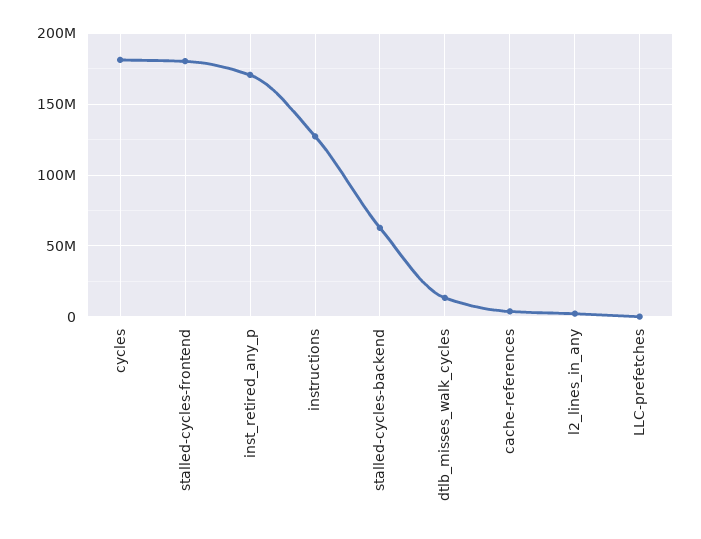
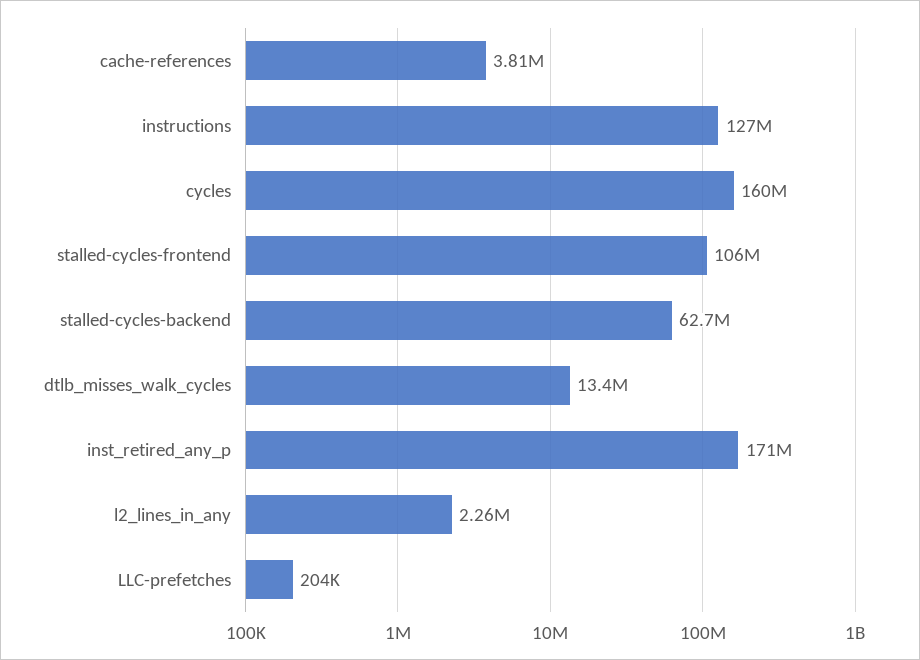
cycles: 180000000 -> 160000000
stalled-cycles-frontend: 180000000 -> 106000000

